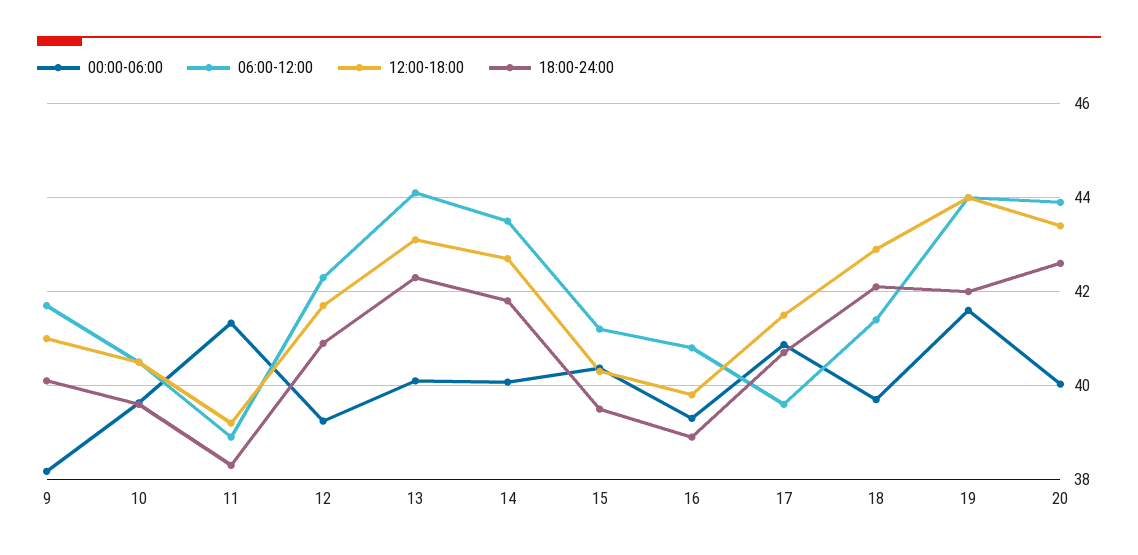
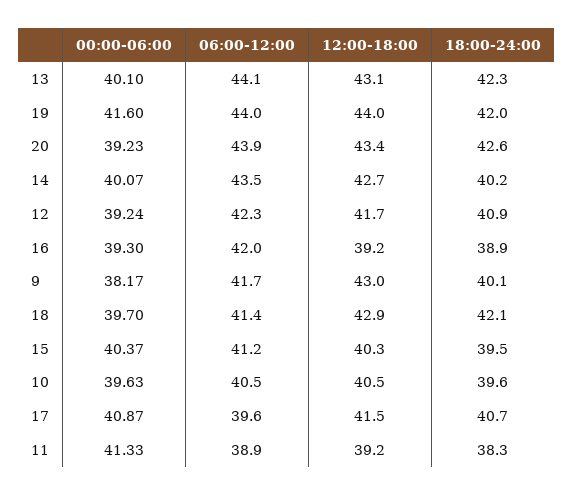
12:00-18:00, 9: 41 -> 43
18:00-24:00, 14: 41.8 -> 40.2
06:00-12:00, 16: 40.8 -> 42
12:00-18:00, 16: 39.8 -> 39.2
00:00-06:00, 20: 40 -> 39.23

